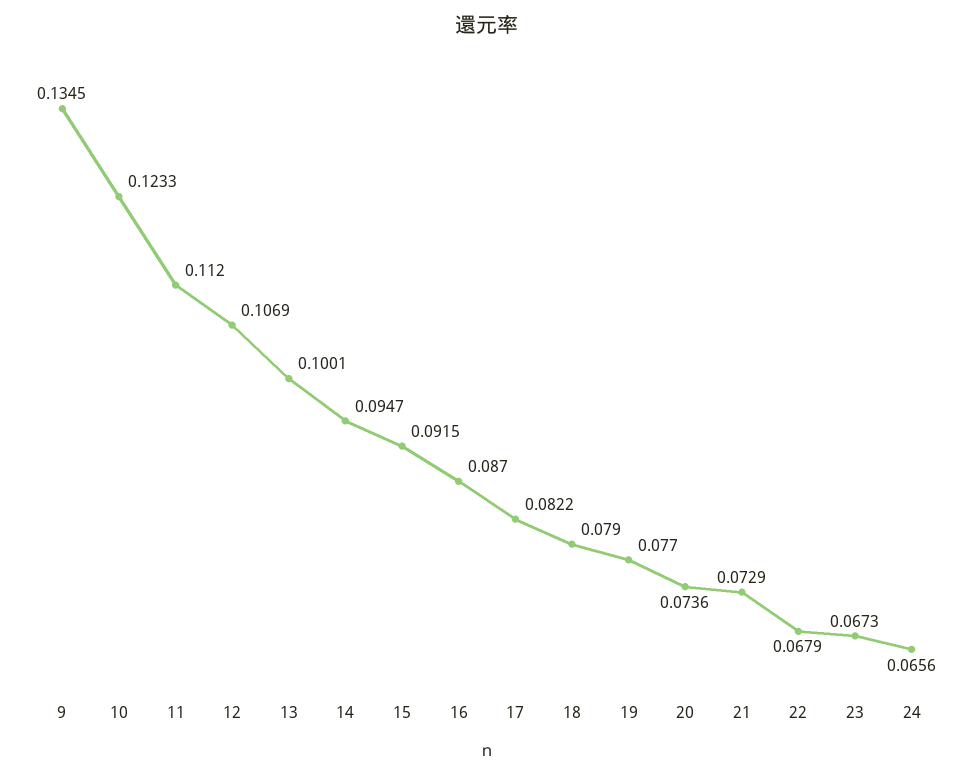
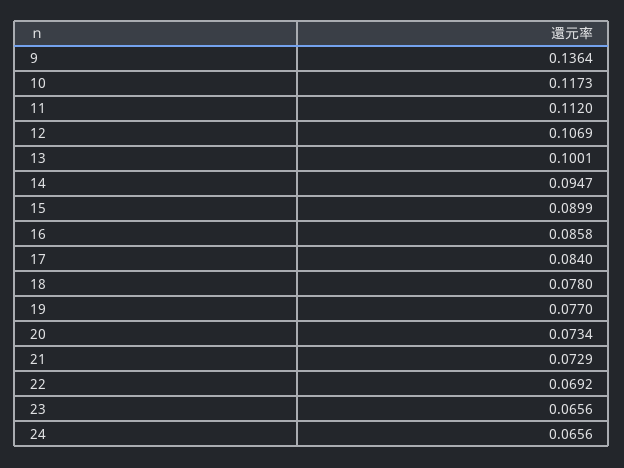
9: 0.1345 -> 0.1364
10: 0.1233 -> 0.1173
15: 0.0915 -> 0.0899
16: 0.087 -> 0.0858
17: 0.0822 -> 0.084
18: 0.079 -> 0.078
20: 0.0736 -> 0.0734
22: 0.0679 -> 0.0692
23: 0.0673 -> 0.0656

